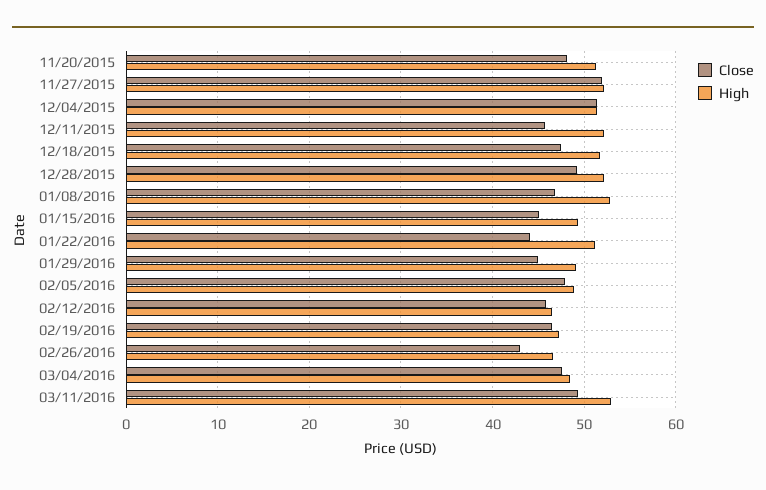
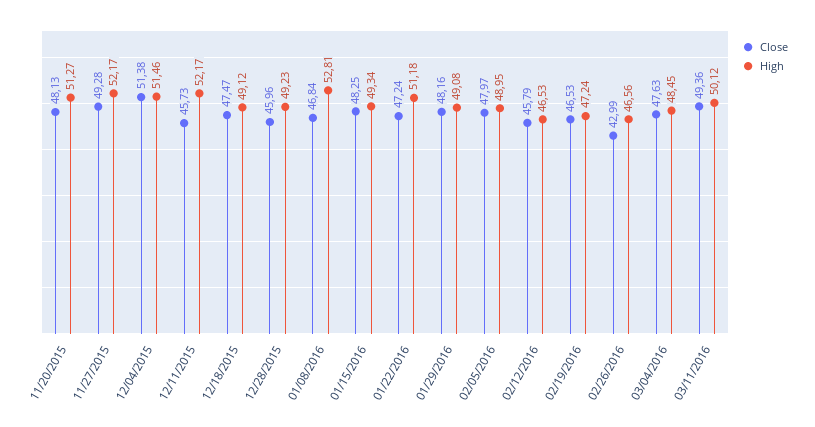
Close, 11/27/2015: 52 -> 49.28
High, 12/18/2015: 52 -> 49.12
Close, 12/28/2015: 49 -> 45.96
High, 12/28/2015: 52 -> 49.23
Close, 01/15/2016: 45 -> 48.25
Close, 01/22/2016: 44 -> 47.24
Close, 01/29/2016: 45 -> 48.16
High, 03/11/2016: 53 -> 50.12

